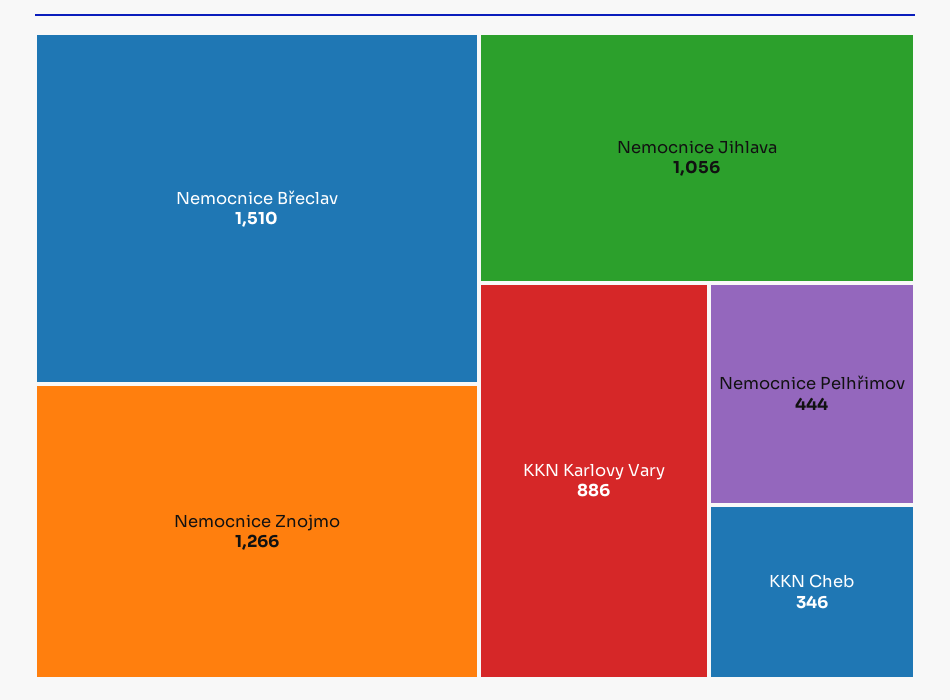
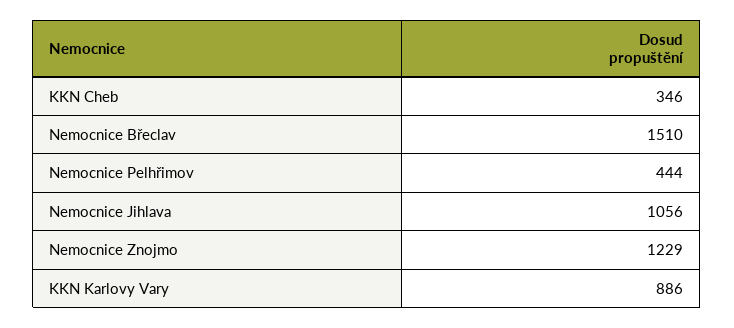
Nemocnice Znojmo: 1266 -> 1229

